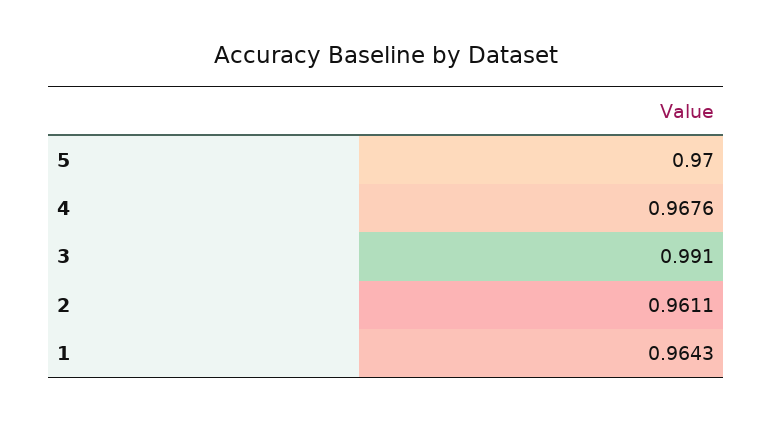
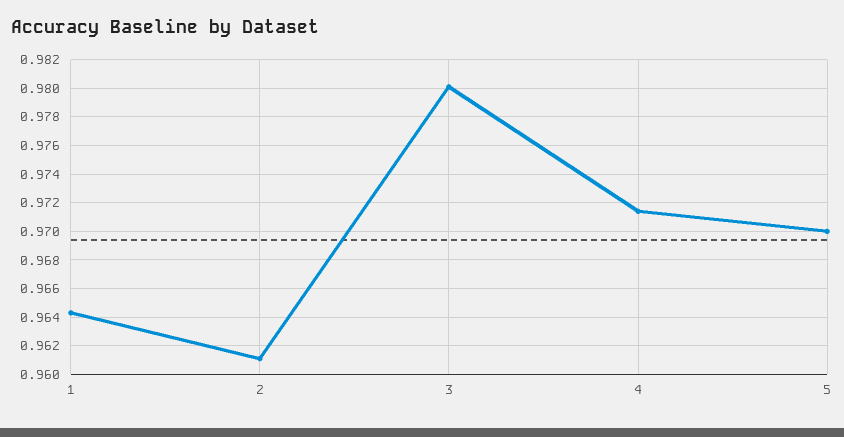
4: 0.9676 -> 0.9715
3: 0.991 -> 0.98

